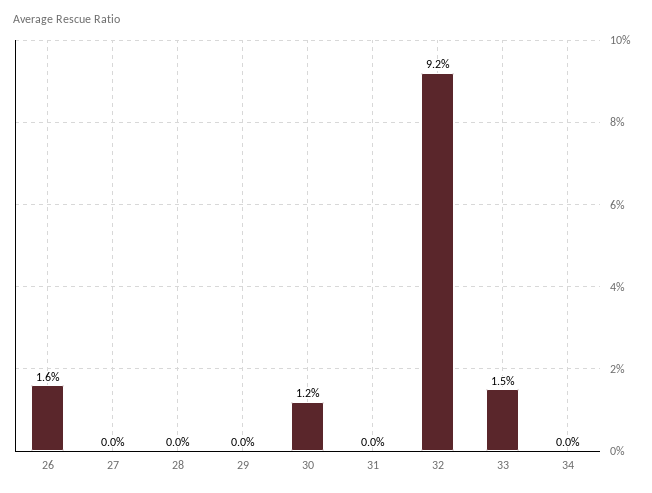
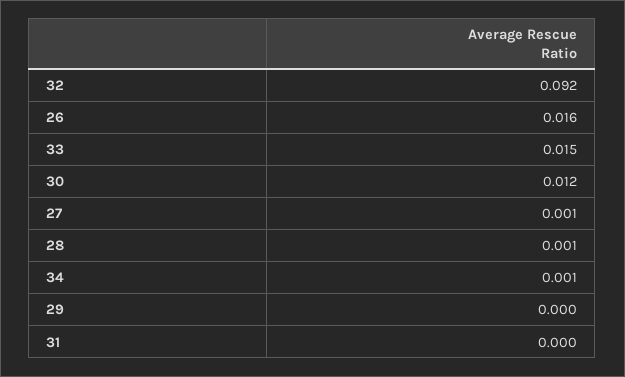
27: 0 -> 0.001
28: 0 -> 0.001
34: 0 -> 0.001

